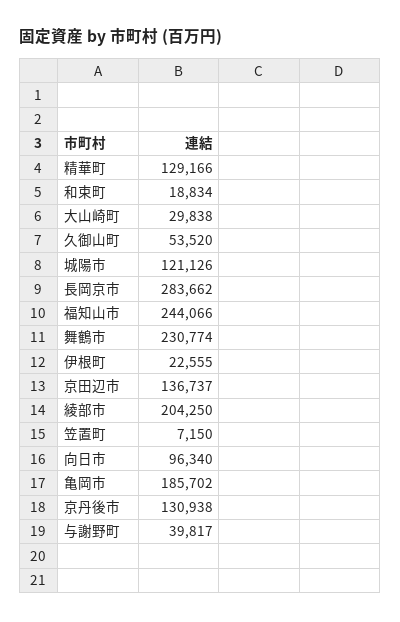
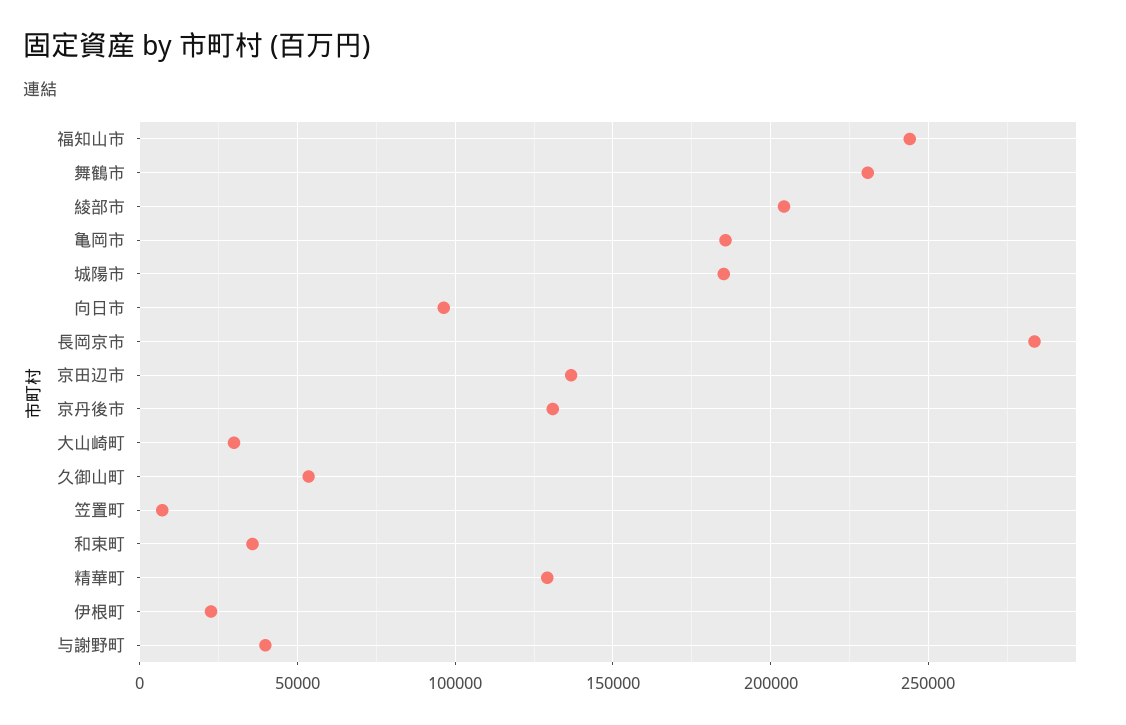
和束町: 18834 -> 35000
城陽市: 121126 -> 185000

